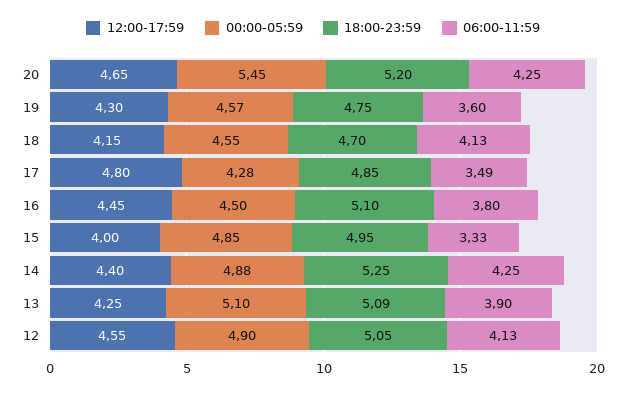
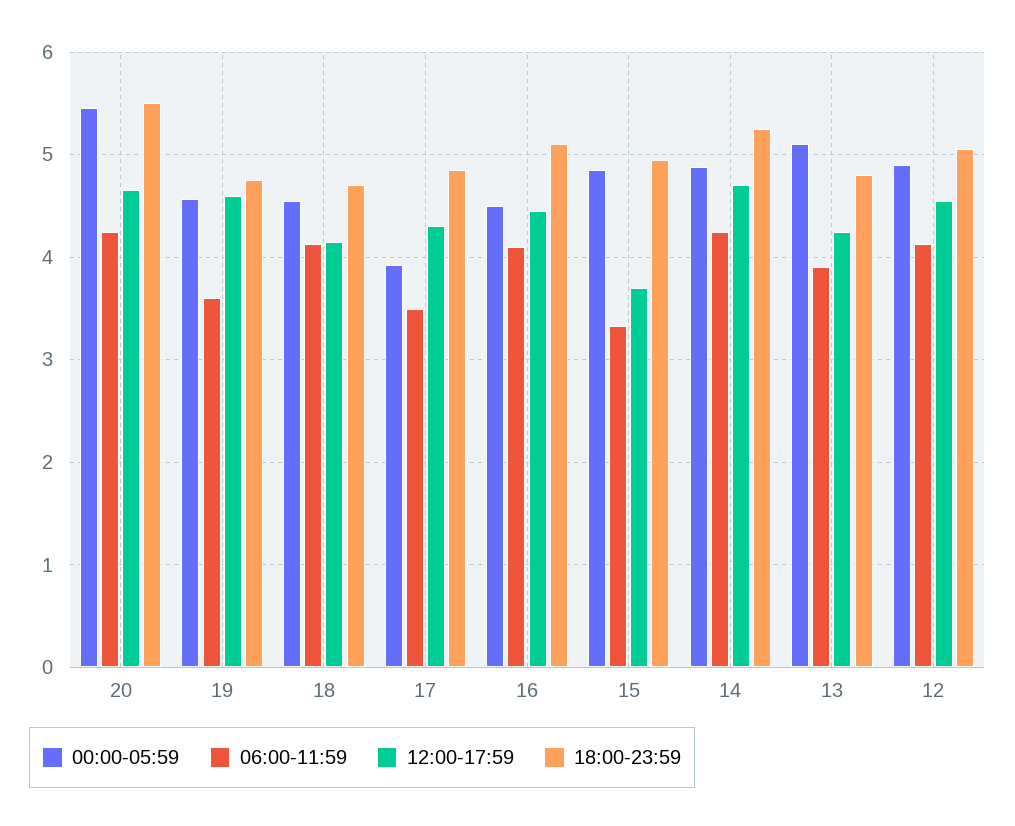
18:00-23:59, 20: 5.2 -> 5.5
12:00-17:59, 19: 4.3 -> 4.6
12:00-17:59, 17: 4.8 -> 4.3
00:00-05:59, 17: 4.28 -> 3.9
06:00-11:59, 16: 3.8 -> 4.1
12:00-17:59, 15: 4 -> 3.7
12:00-17:59, 14: 4.4 -> 4.7
18:00-23:59, 13: 5.09 -> 4.8

